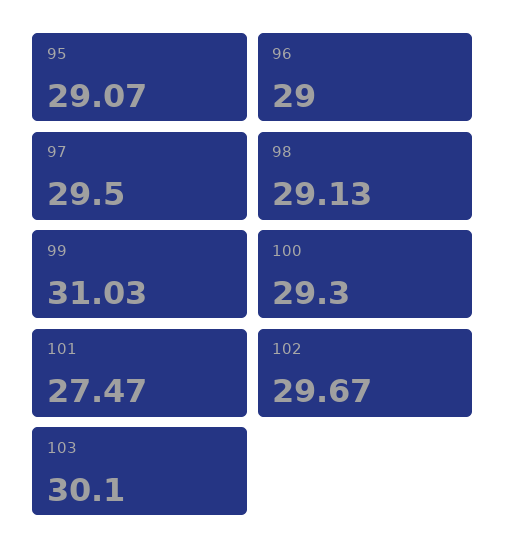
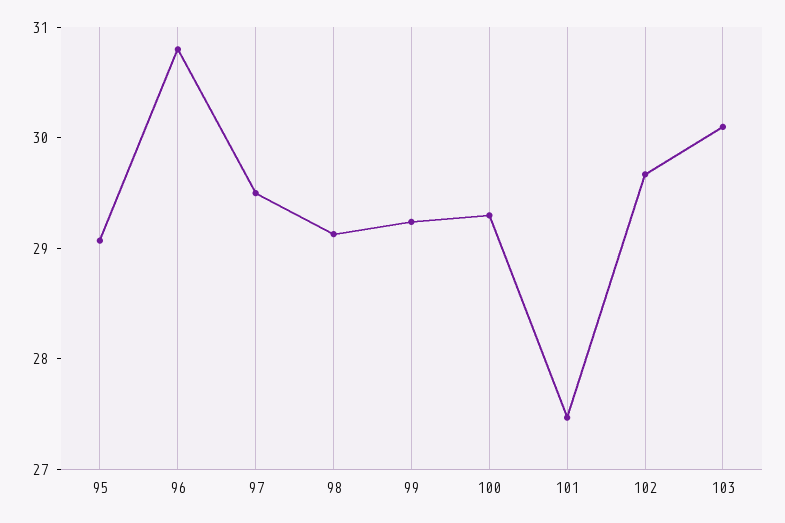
96: 29 -> 30.8
99: 31.03 -> 29.2

